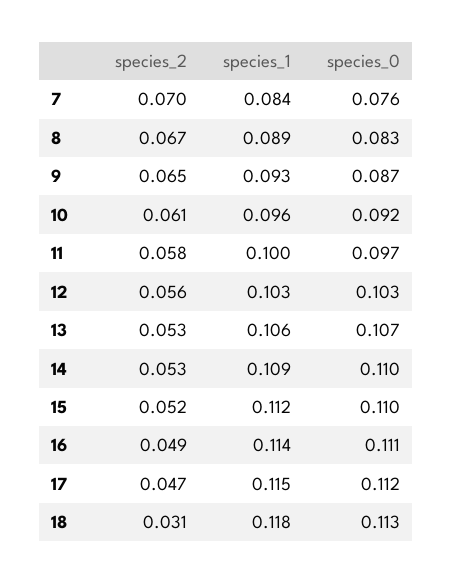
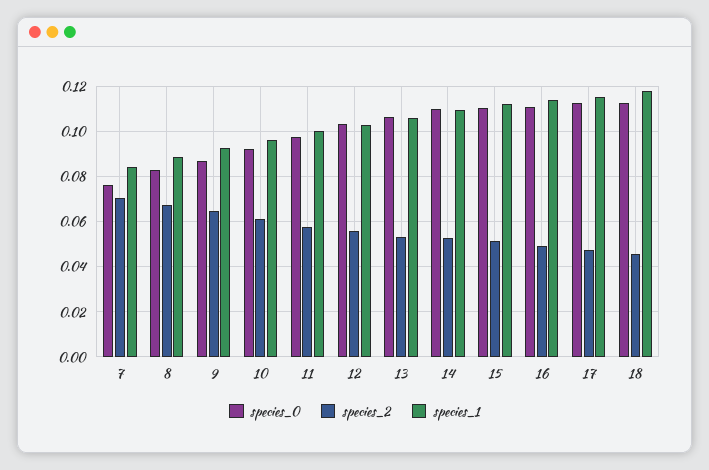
species_2, 18: 0.031 -> 0.045

